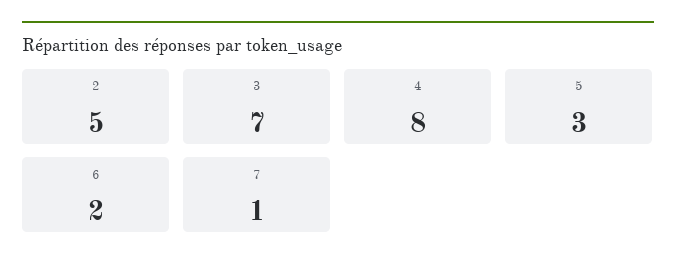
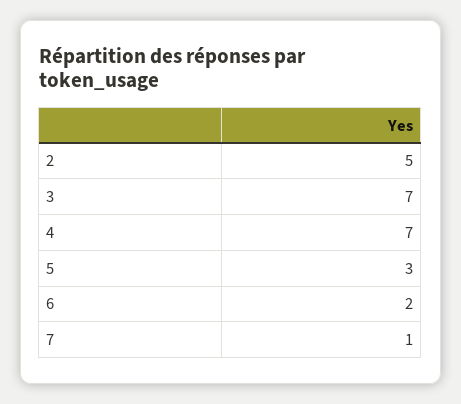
4: 8 -> 7

